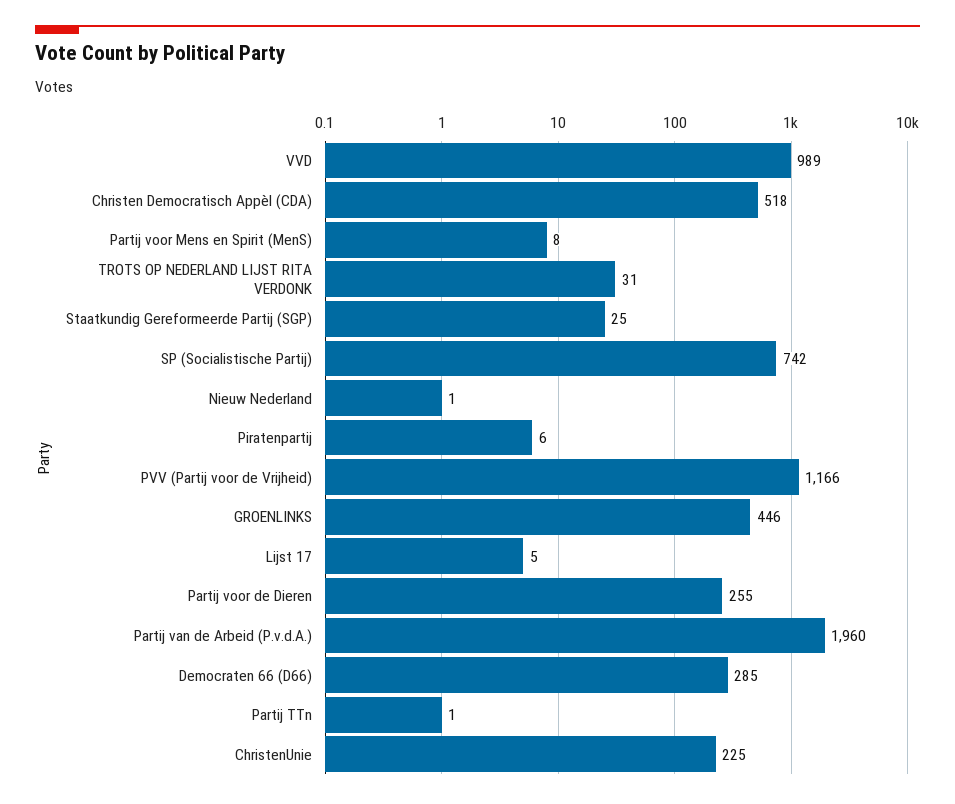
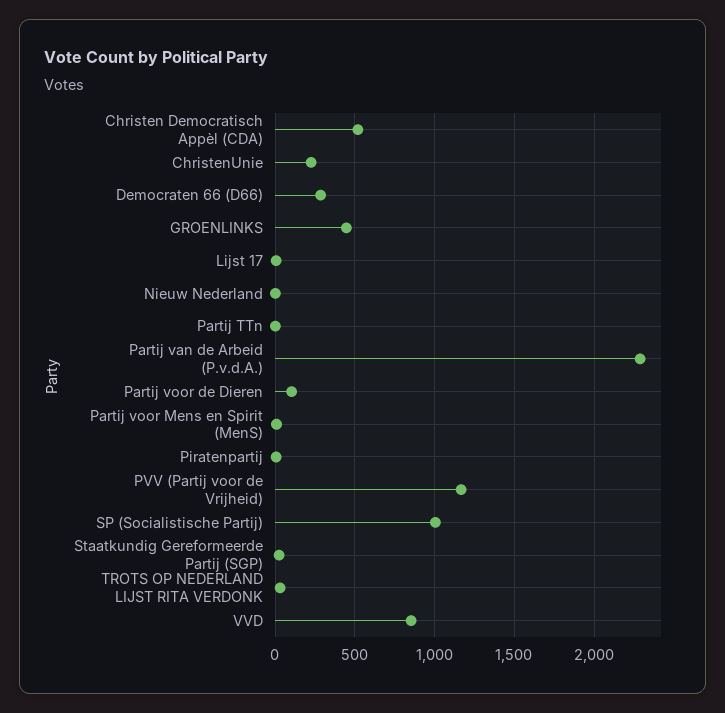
VVD: 989 -> 850
SP (Socialistische Partij): 742 -> 1000
Partij voor de Dieren: 255 -> 100
Partij van de Arbeid (P.v.d.A.): 1960 -> 2300

